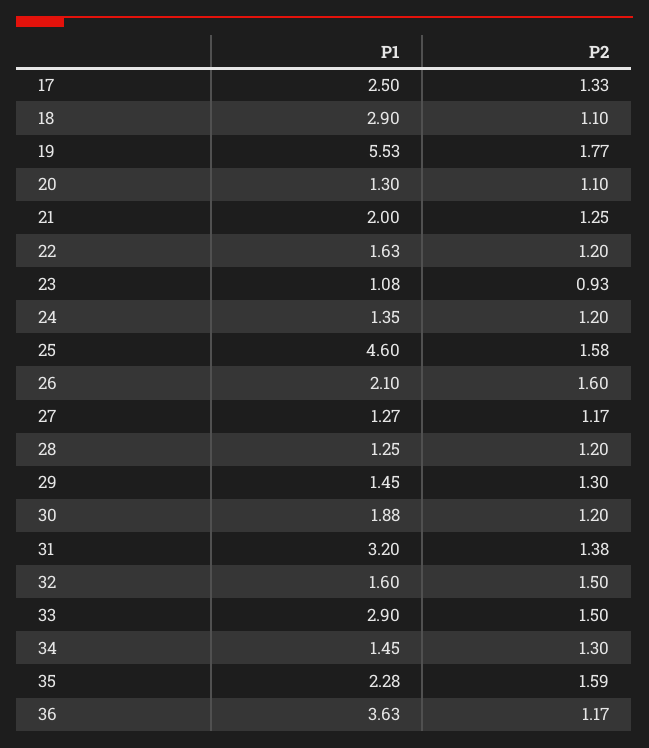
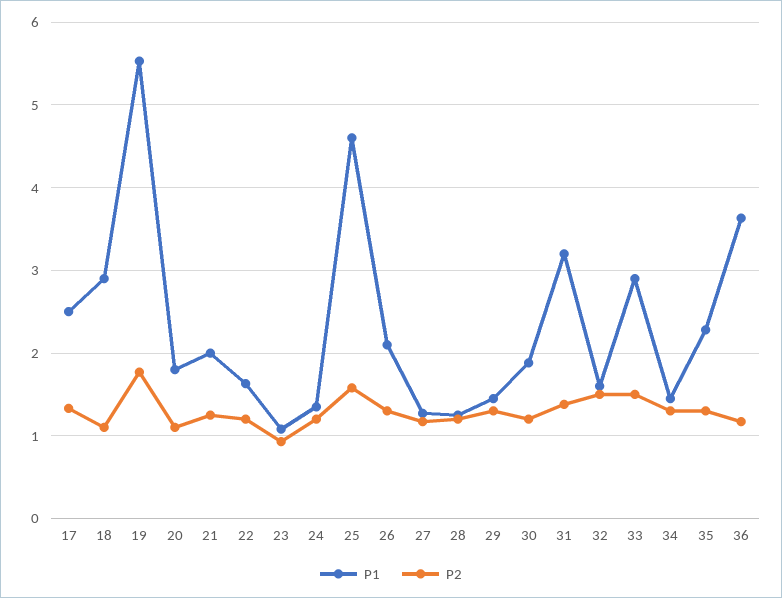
P1, 20: 1.3 -> 1.8
P2, 26: 1.6 -> 1.3
P2, 35: 1.59 -> 1.3

